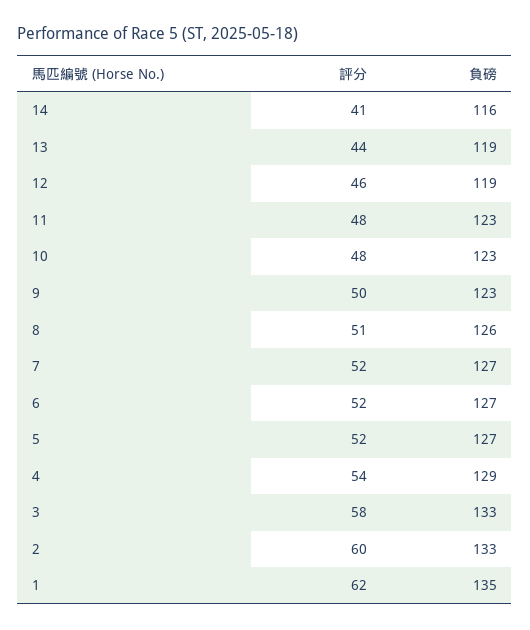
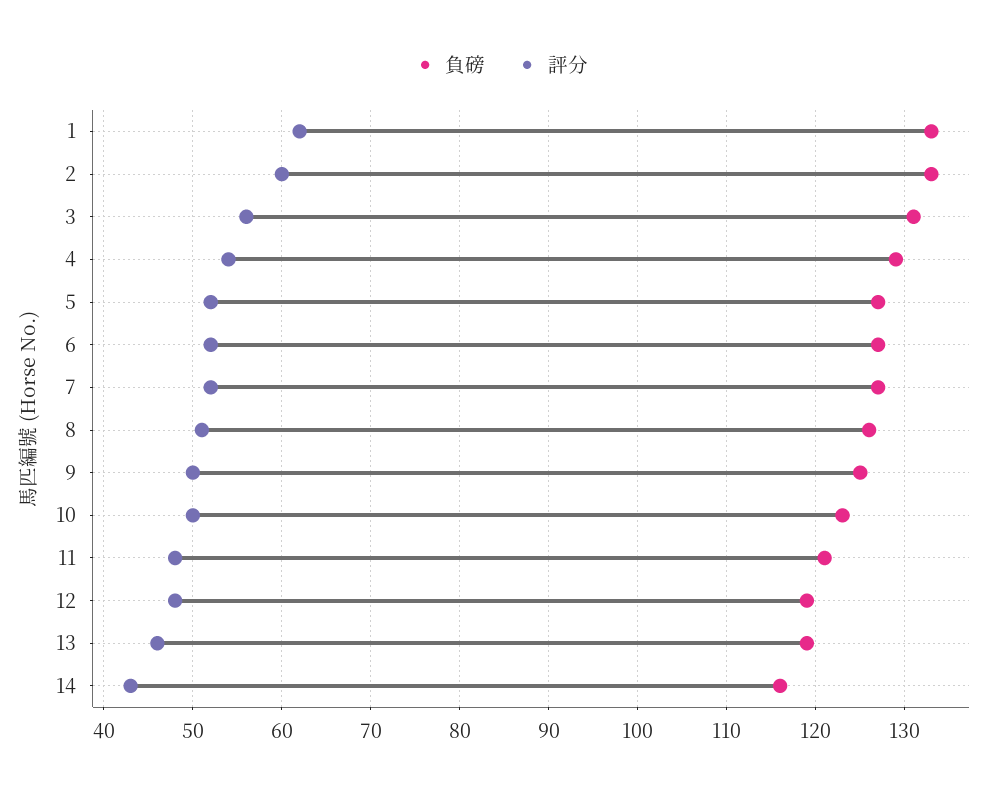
評分, 14: 41 -> 43
評分, 13: 44 -> 46
評分, 12: 46 -> 48
負磅, 11: 123 -> 121
評分, 10: 48 -> 50
負磅, 9: 123 -> 125
評分, 3: 58 -> 56
負磅, 3: 133 -> 131
負磅, 1: 135 -> 133

